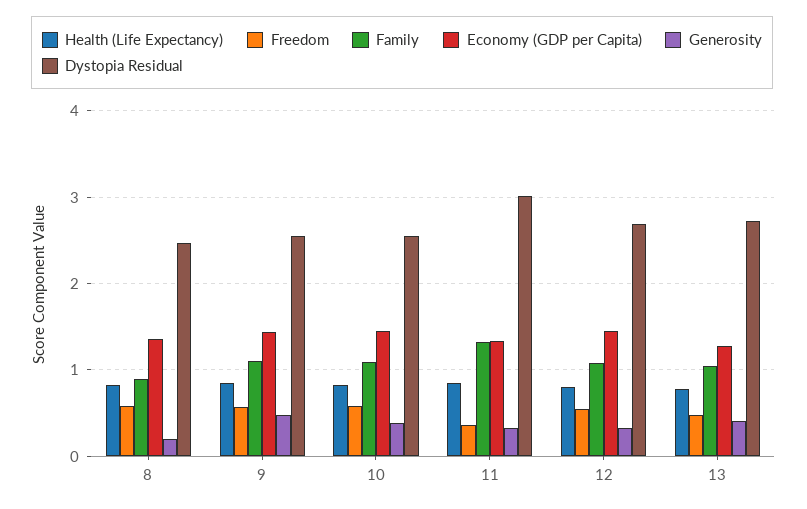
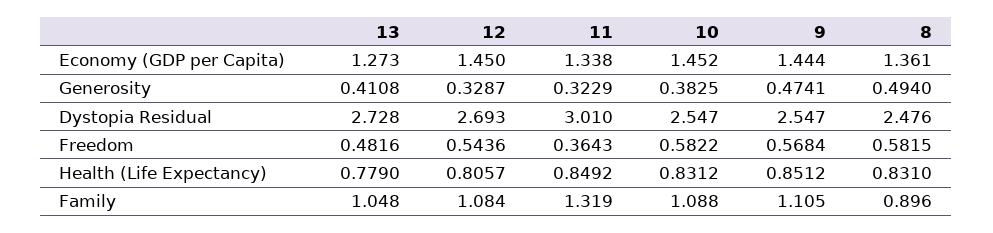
Generosity, 8: 0.2 -> 0.494

